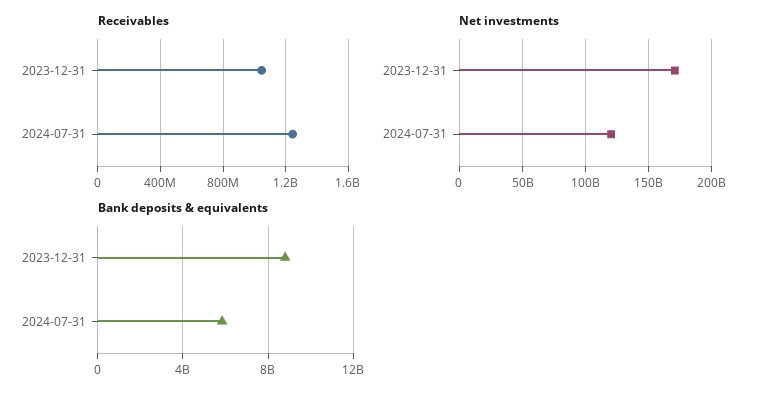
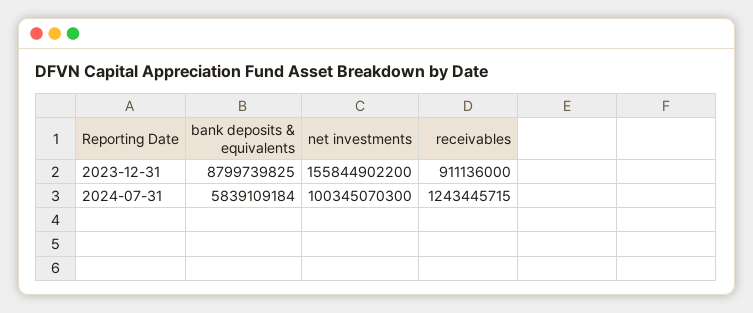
Receivables, 2023-12-31: 1050000000 -> 911136000
Net investments, 2023-12-31: 170000000000 -> 155844902200
Net investments, 2024-07-31: 120000000000 -> 100345070300

